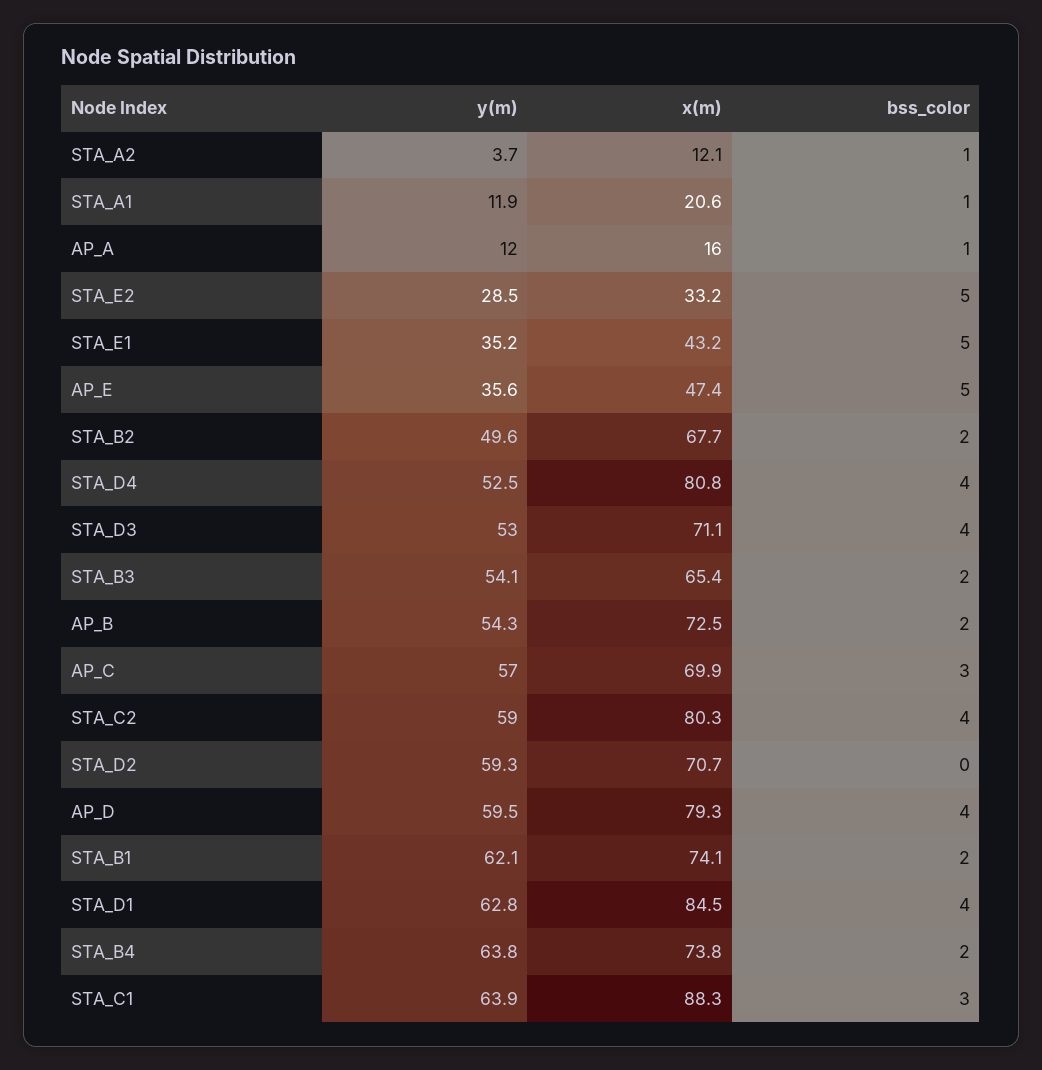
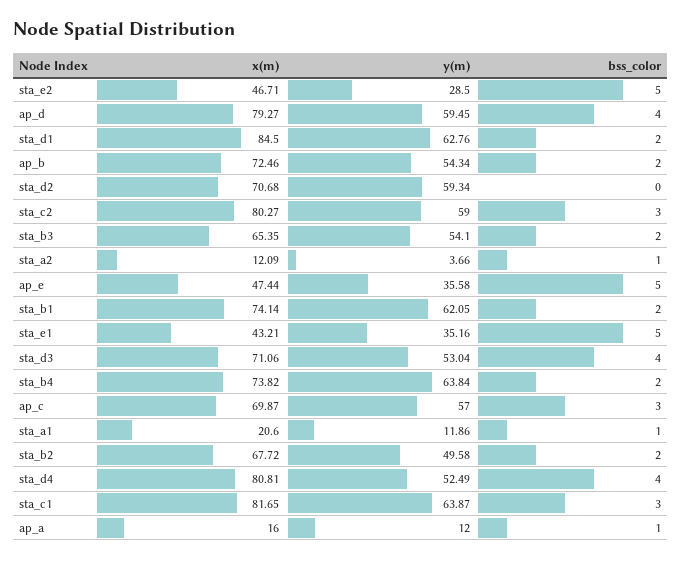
x(m), STA_E2: 33.2 -> 46.71
bss_color, STA_C2: 4 -> 3
bss_color, STA_D1: 4 -> 2
x(m), STA_C1: 88.3 -> 81.65

